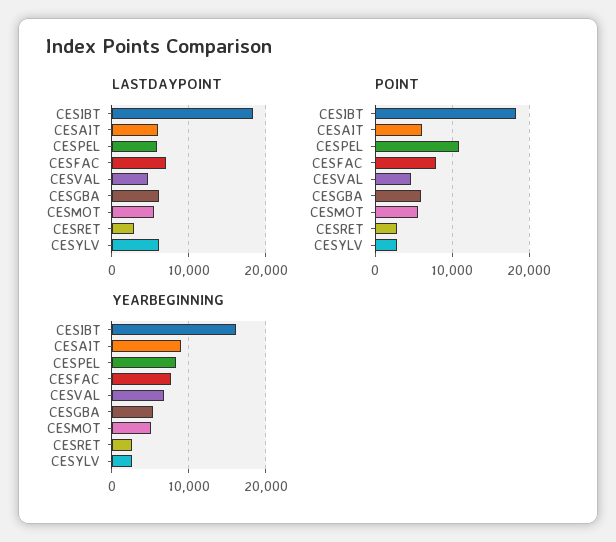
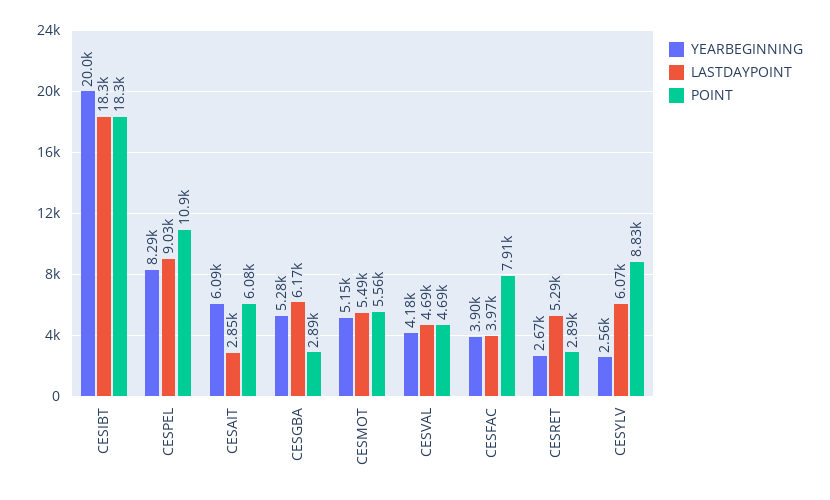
LASTDAYPOINT, CESAIT: 6000 -> 2850
LASTDAYPOINT, CESPEL: 6000 -> 9030
LASTDAYPOINT, CESFAC: 7000 -> 3970
LASTDAYPOINT, CESRET: 3000 -> 5290
POINT, CESGBA: 6000 -> 2890
POINT, CESYLV: 3000 -> 8830
YEARBEGINNING, CESIBT: 16000 -> 20000
YEARBEGINNING, CESAIT: 9000 -> 6090
YEARBEGINNING, CESFAC: 8000 -> 3900
YEARBEGINNING, CESVAL: 7000 -> 4180

